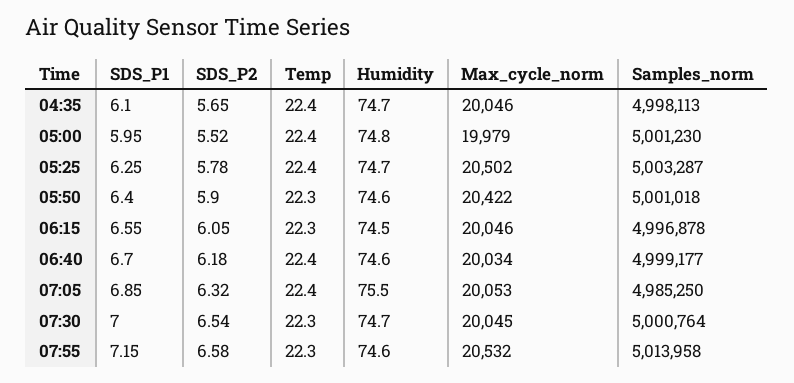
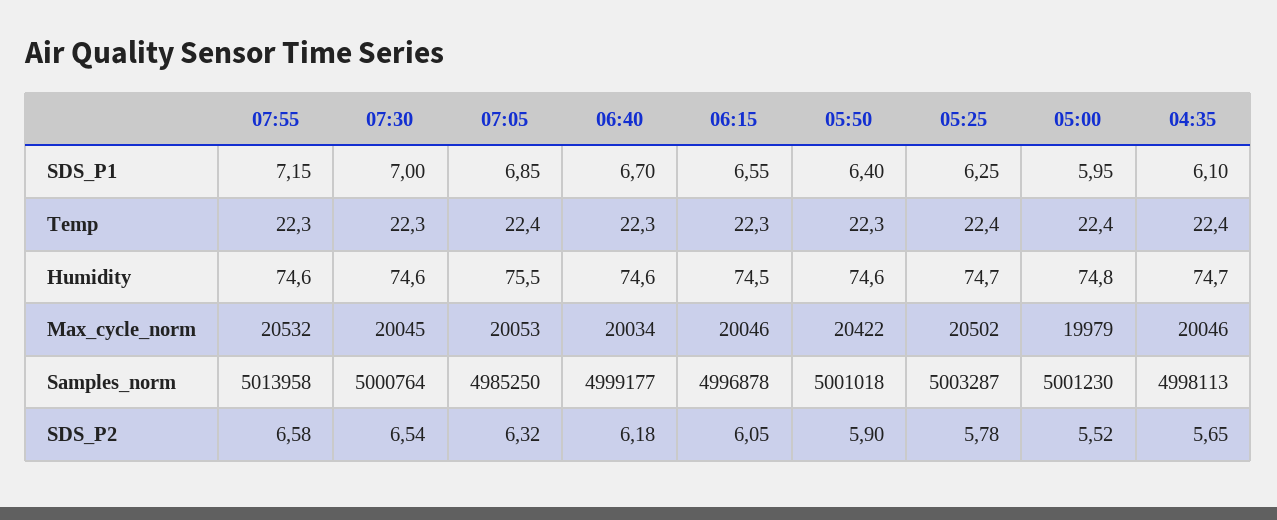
Temp, 06:40: 22.4 -> 22.3
Humidity, 07:30: 74.7 -> 74.6

